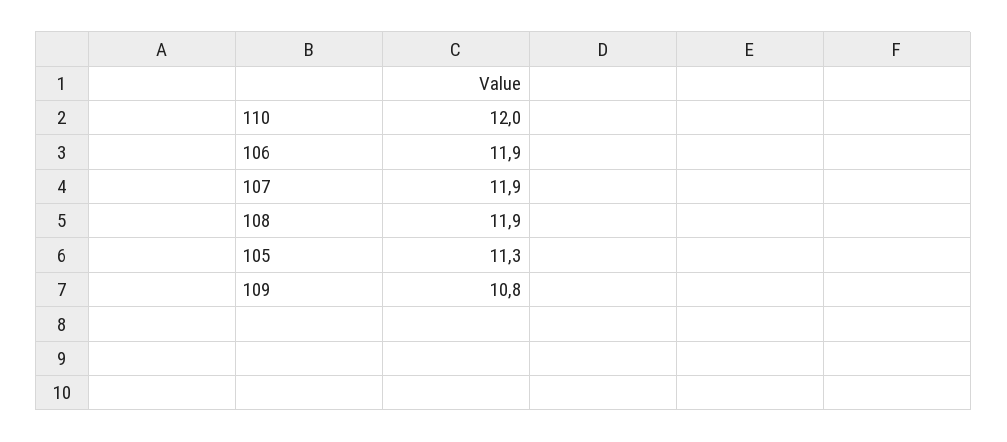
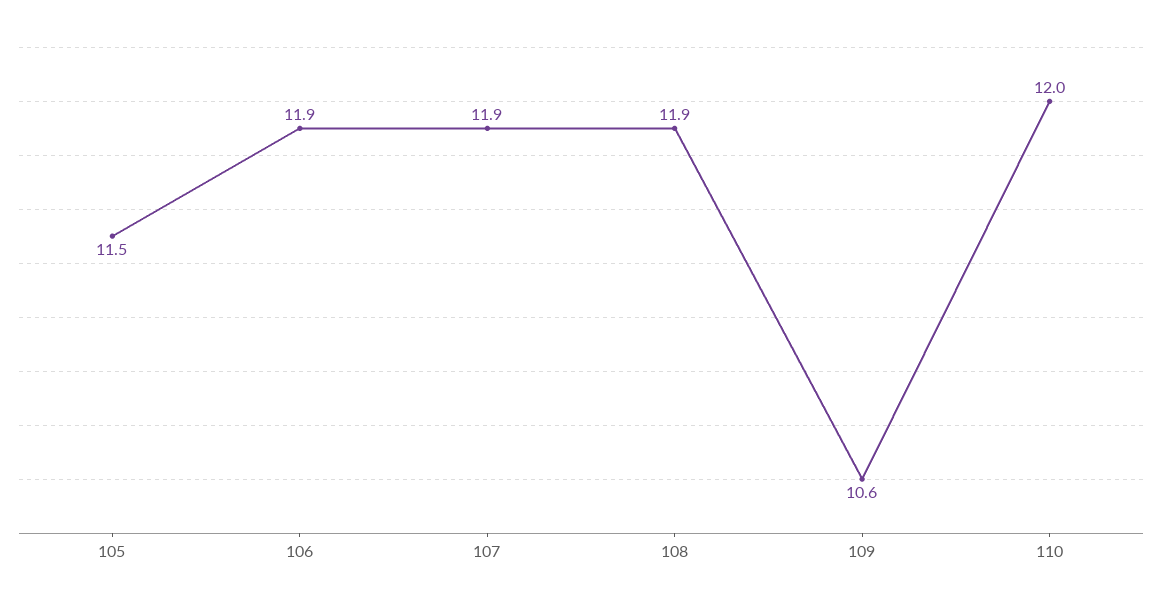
105: 11.3 -> 11.5
109: 10.8 -> 10.6

